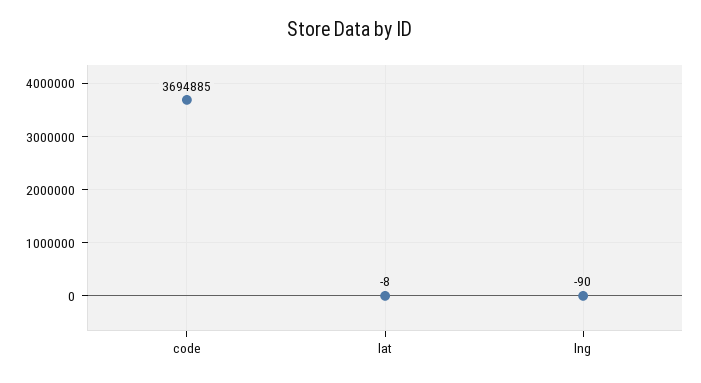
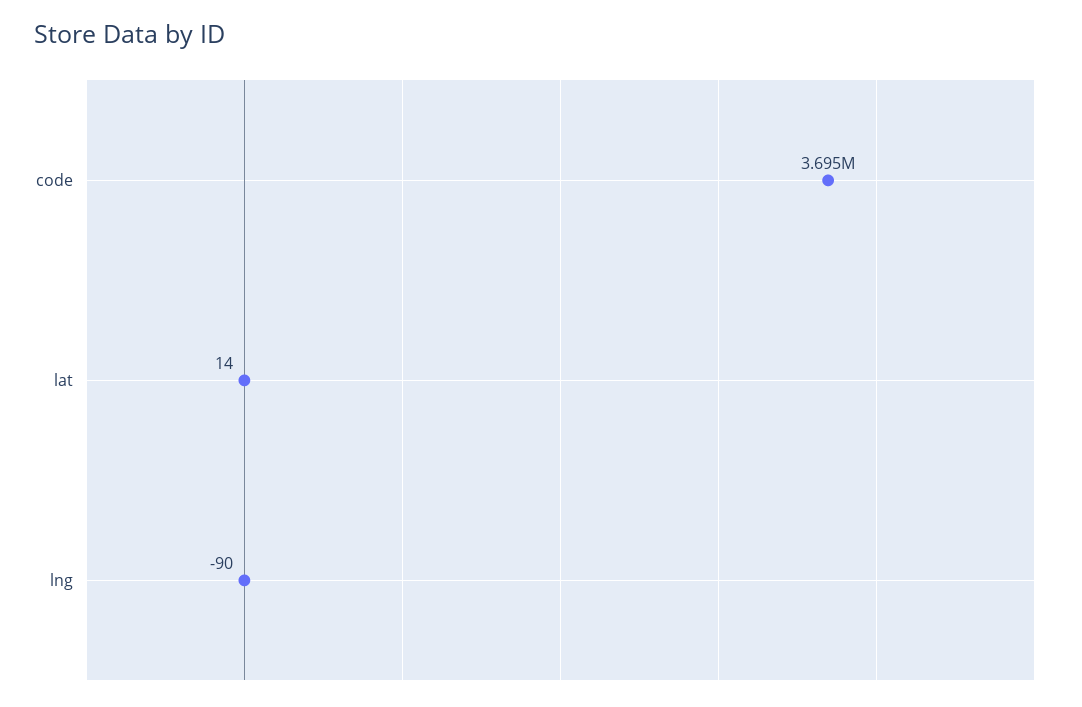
lat: -8 -> 14

